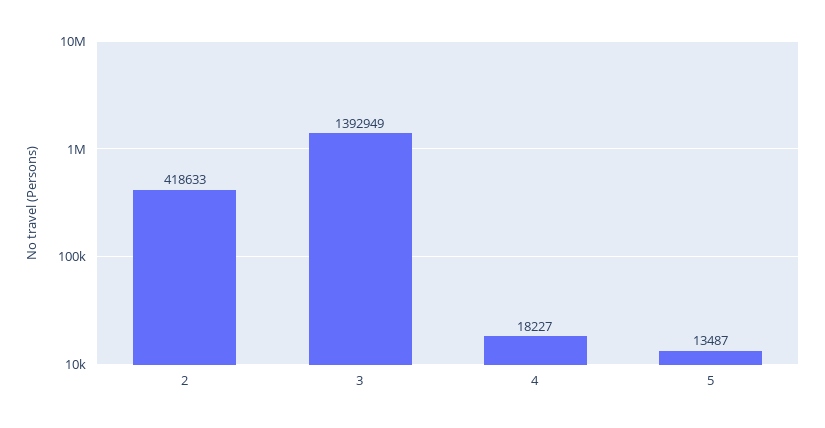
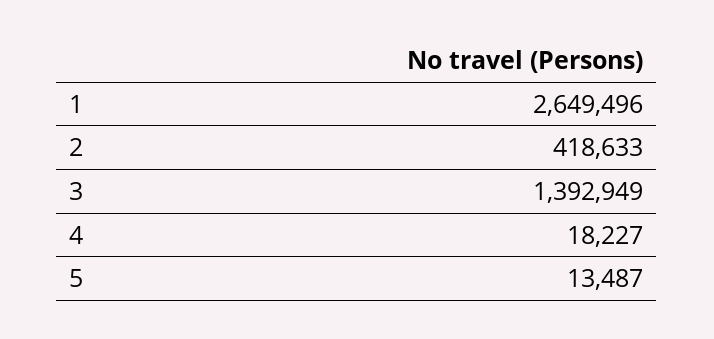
1: none -> 2649496

